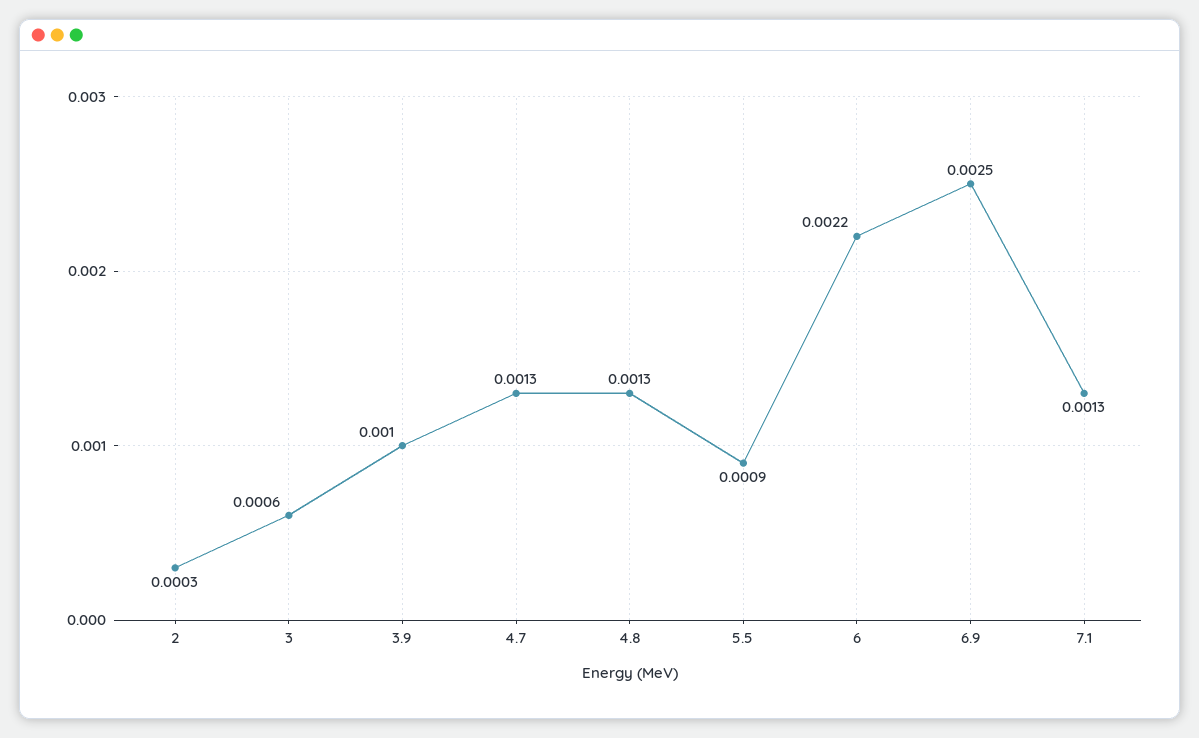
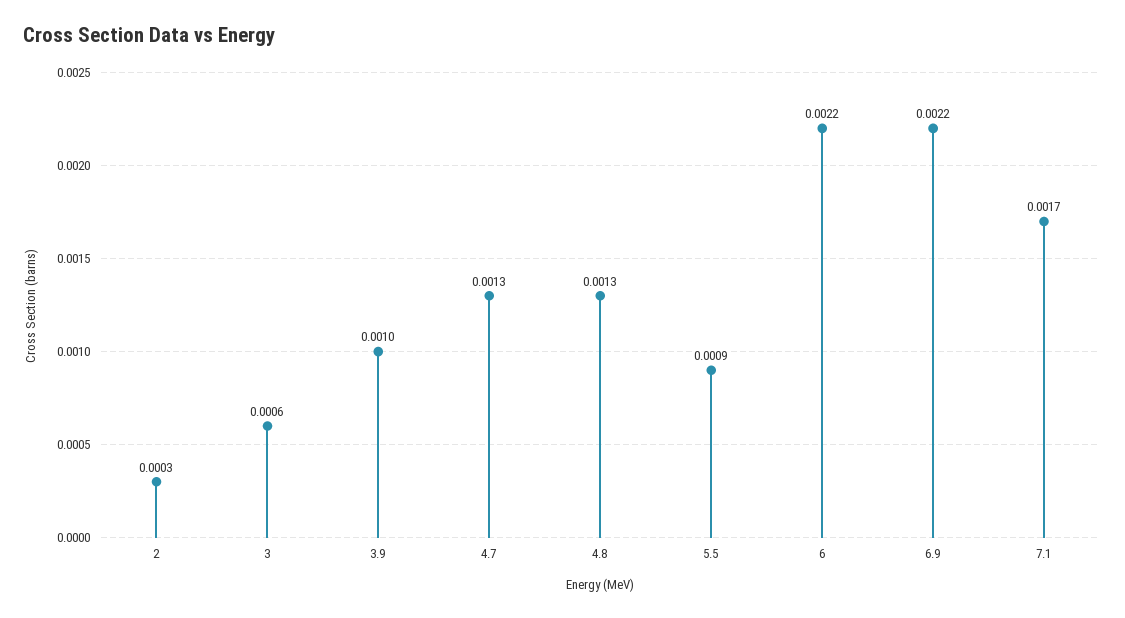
6.9: 0.0025 -> 0.0022
7.1: 0.0013 -> 0.0017

